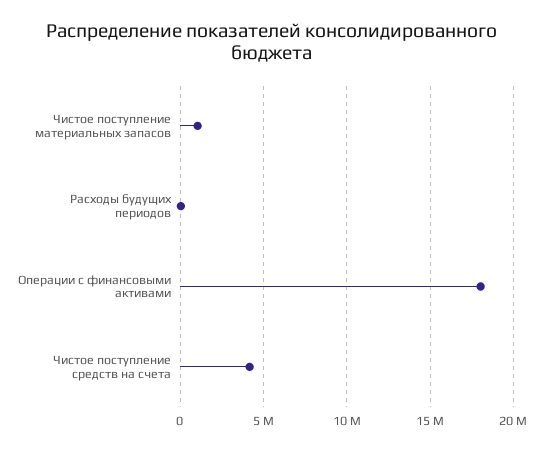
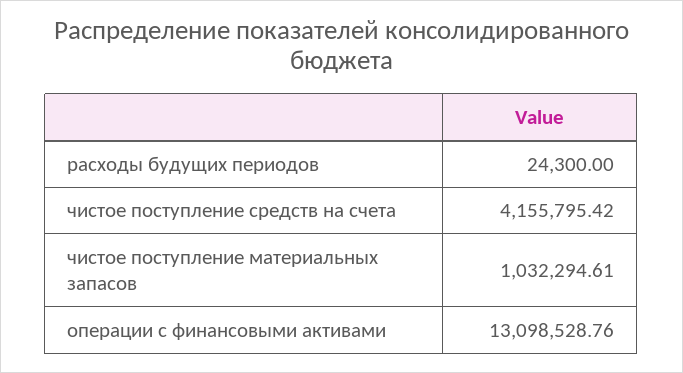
Операции с финансовыми активами: 18000000 -> 13098528.76

